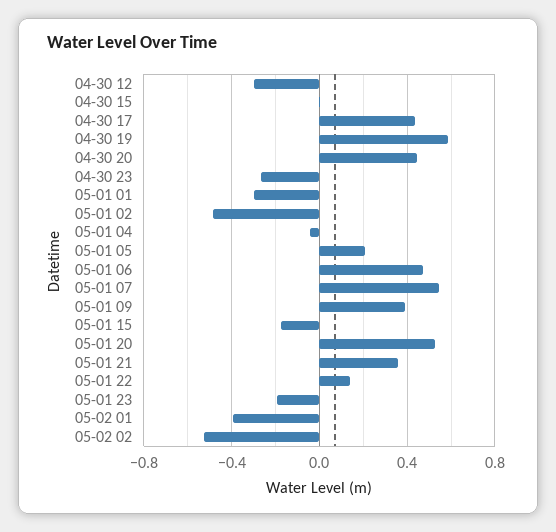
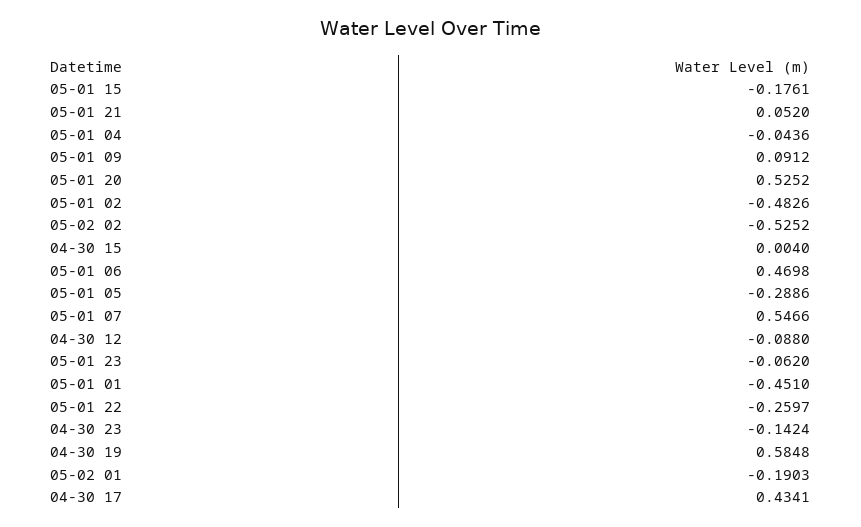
04-30 12: -0.3 -> -0.088
04-30 20: 0.45 -> none
04-30 23: -0.25 -> -0.1424
05-01 01: -0.3 -> -0.451
05-01 05: 0.2 -> -0.2886
05-01 09: 0.4 -> 0.0912
05-01 21: 0.35 -> 0.052
05-01 22: 0.15 -> -0.2597
05-01 23: -0.2 -> -0.062
05-02 01: -0.4 -> -0.1903

